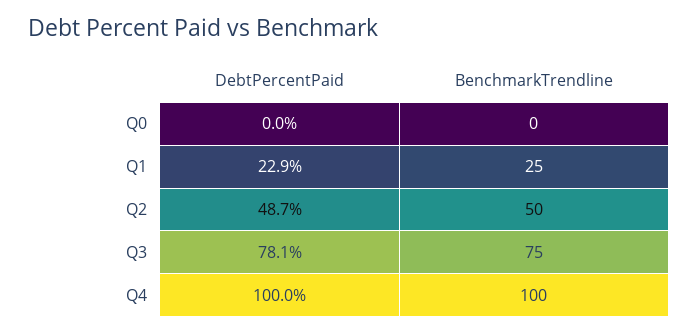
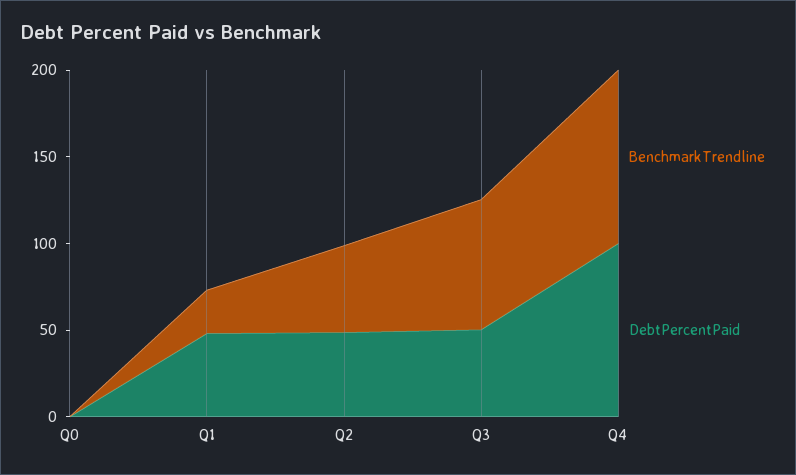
DebtPercentPaid, Q1: 22.9 -> 50
DebtPercentPaid, Q3: 78.1 -> 50

